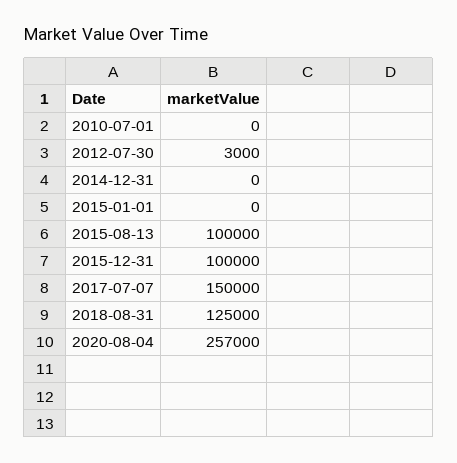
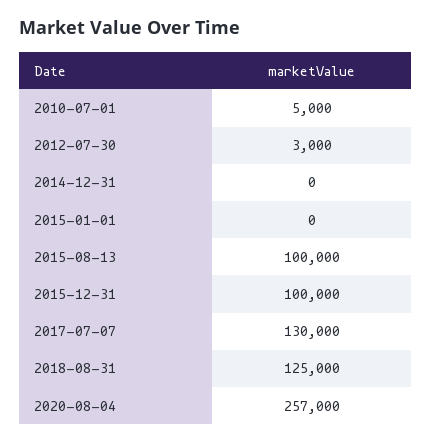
2010-07-01: 0 -> 5000
2017-07-07: 150000 -> 130000

